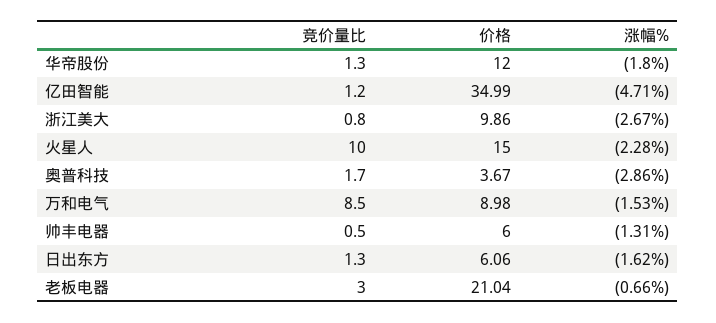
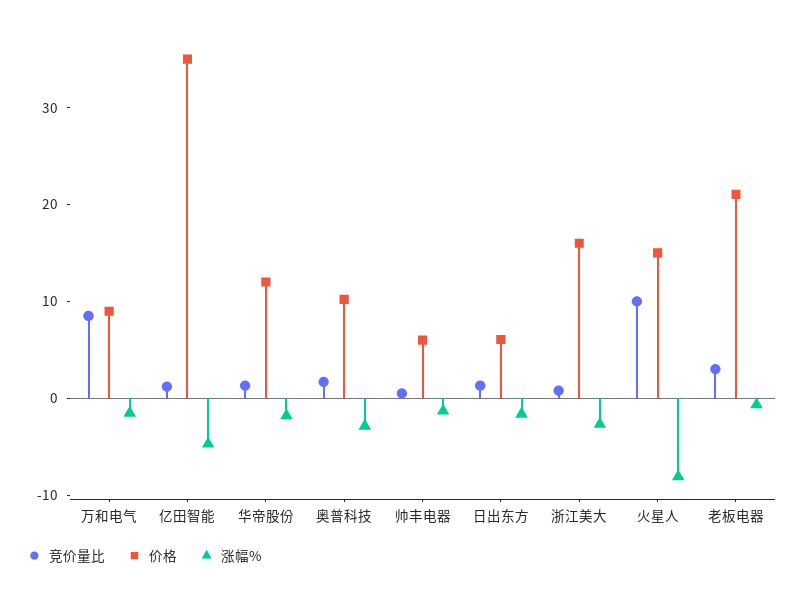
价格, 浙江美大: 9.86 -> 16
涨幅%, 火星人: -2.28 -> -8
价格, 奥普科技: 3.67 -> 10

